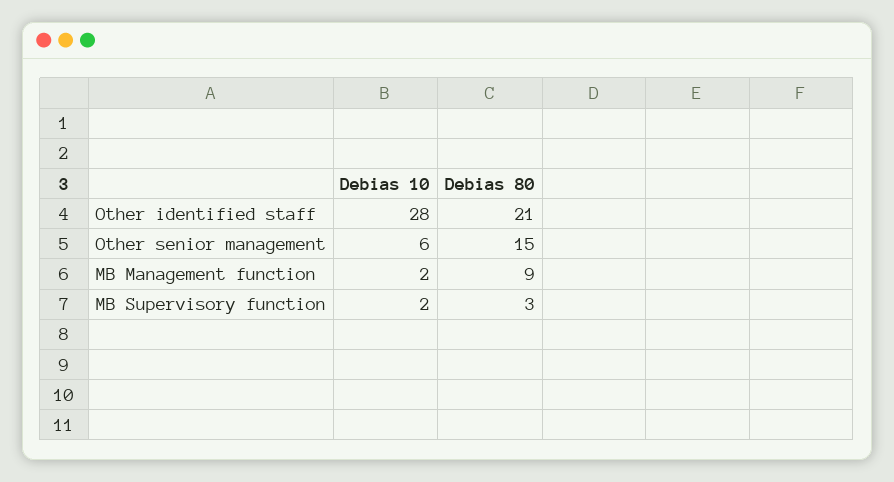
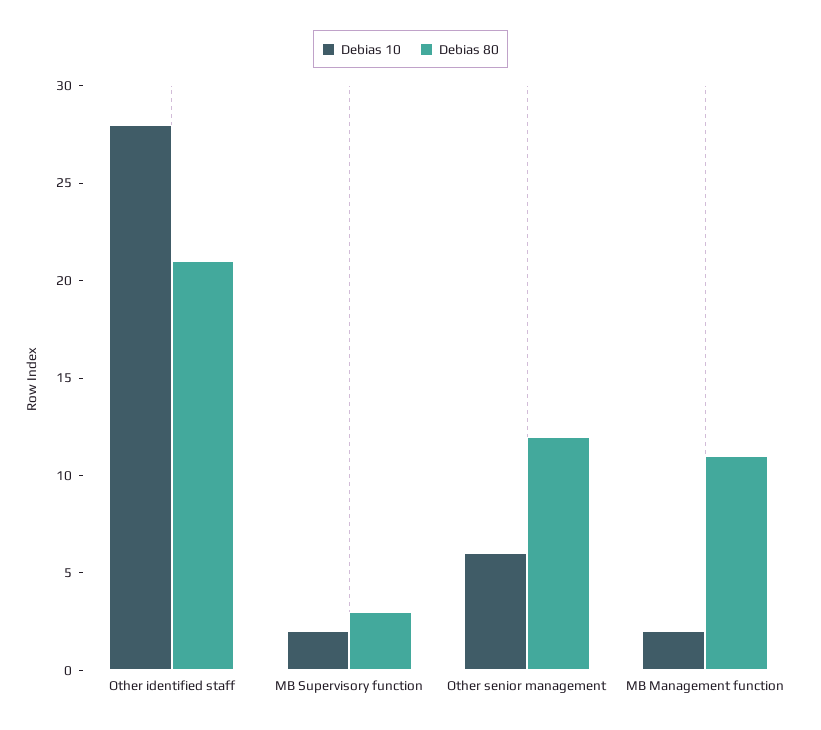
Debias 80, Other senior management: 15 -> 12
Debias 80, MB Management function: 9 -> 11

